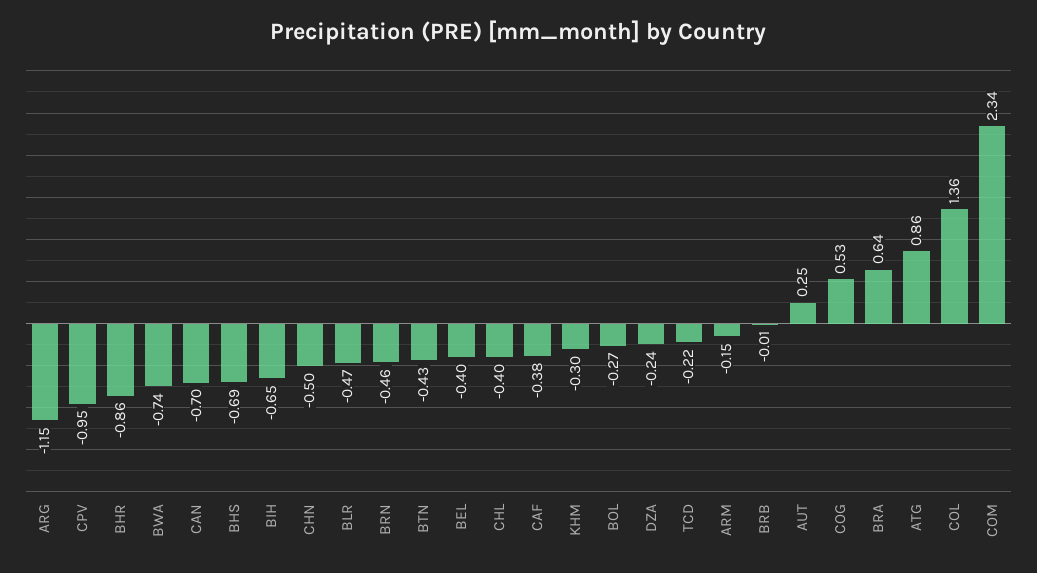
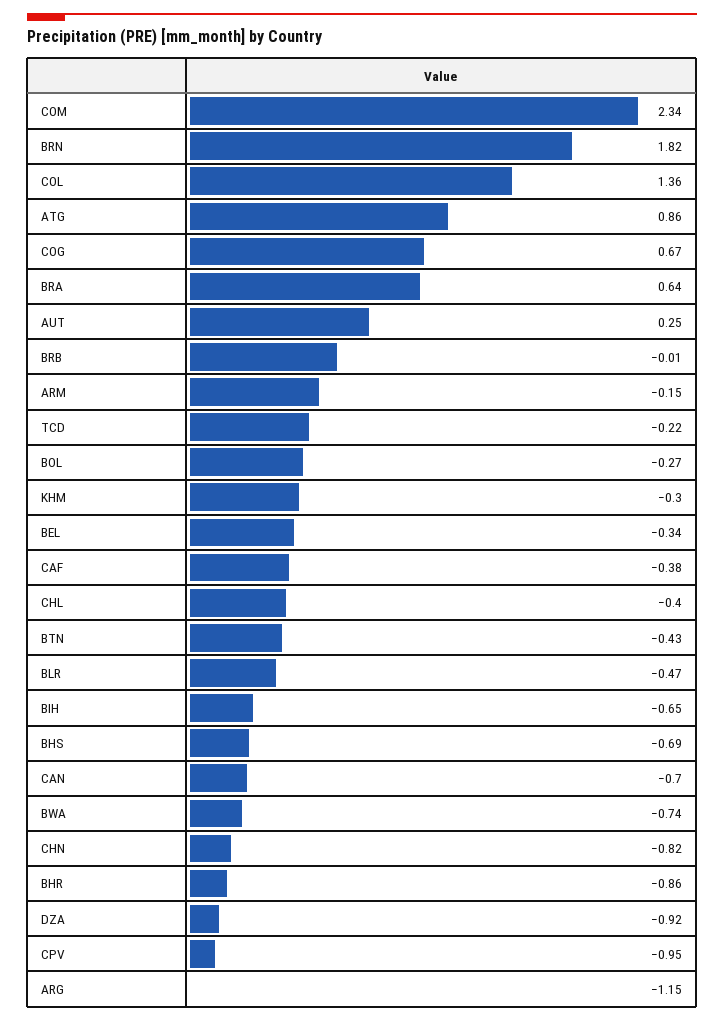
CHN: -0.5 -> -0.82
BRN: -0.46 -> 1.82
BEL: -0.4 -> -0.34
DZA: -0.24 -> -0.92
COG: 0.53 -> 0.67

